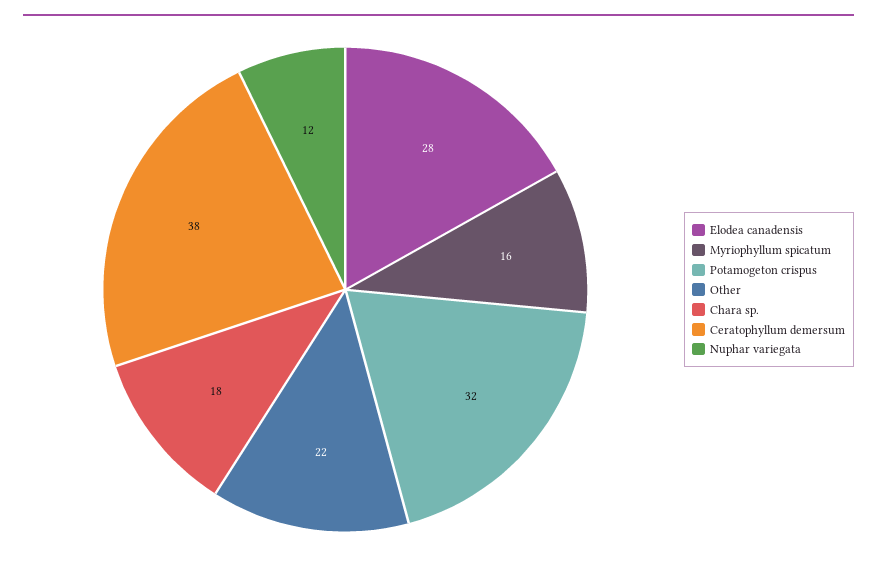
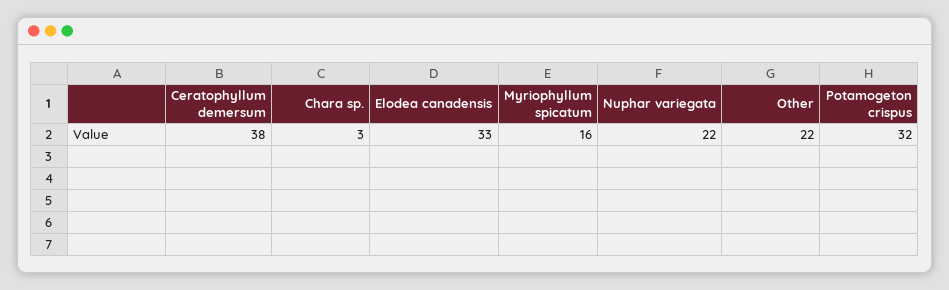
Elodea canadensis: 28 -> 33
Chara sp.: 18 -> 3
Nuphar variegata: 12 -> 22

